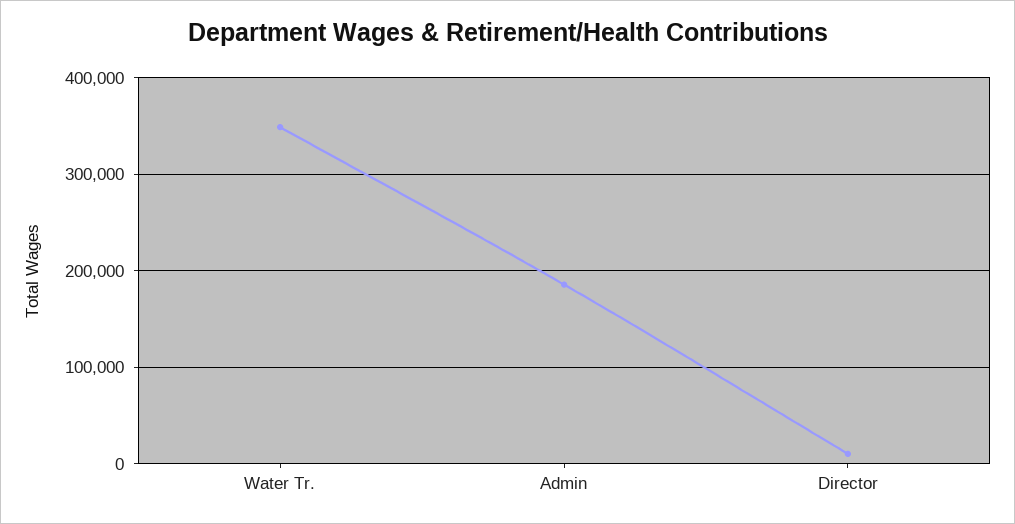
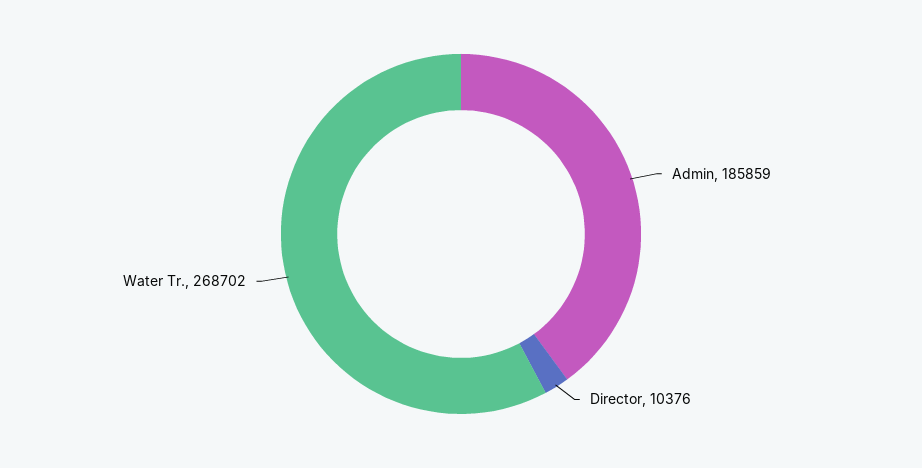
Water Tr.: 350000 -> 268702

